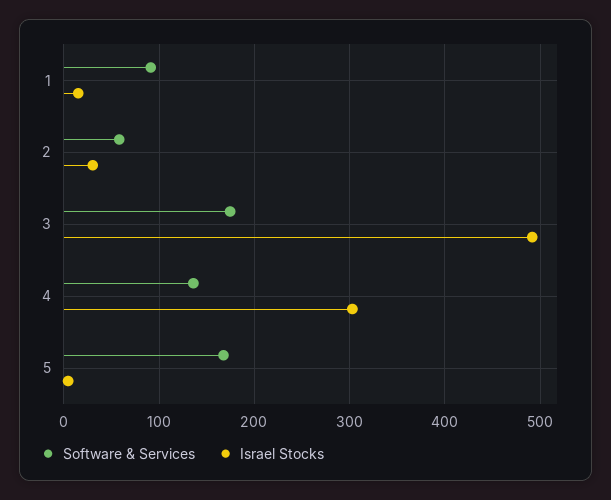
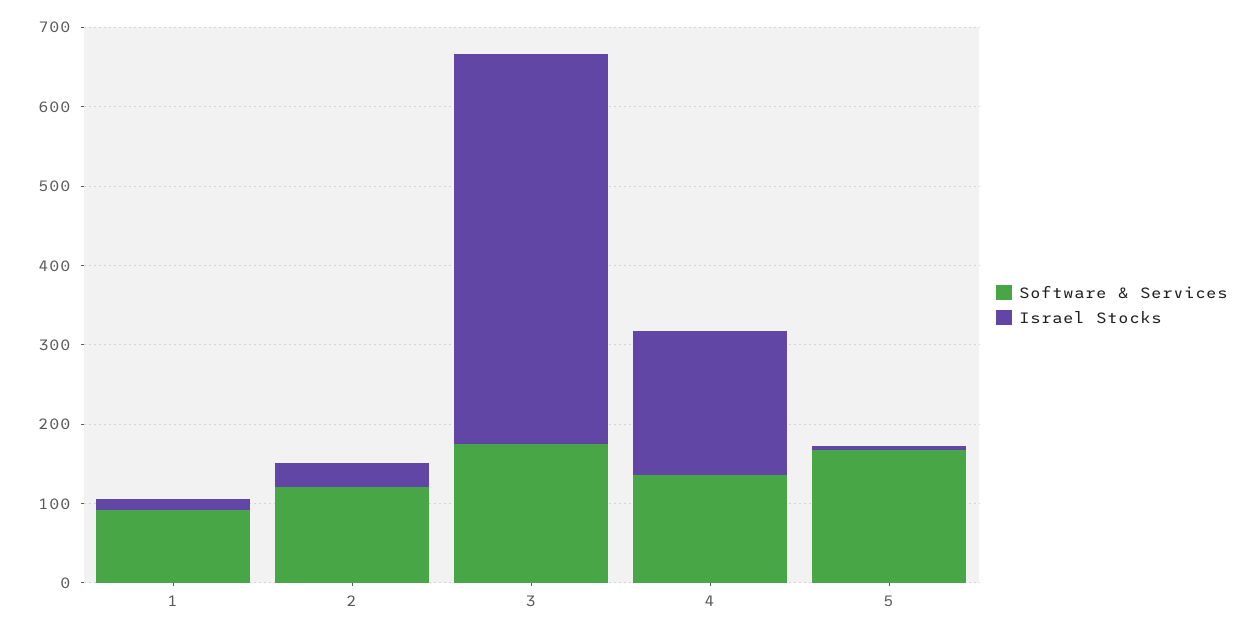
Software & Services, 2: 60 -> 120
Israel Stocks, 4: 300 -> 180

